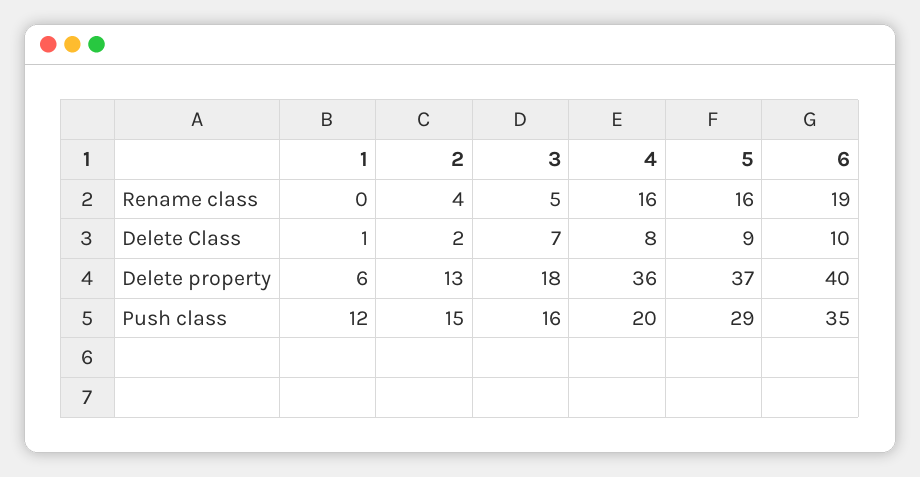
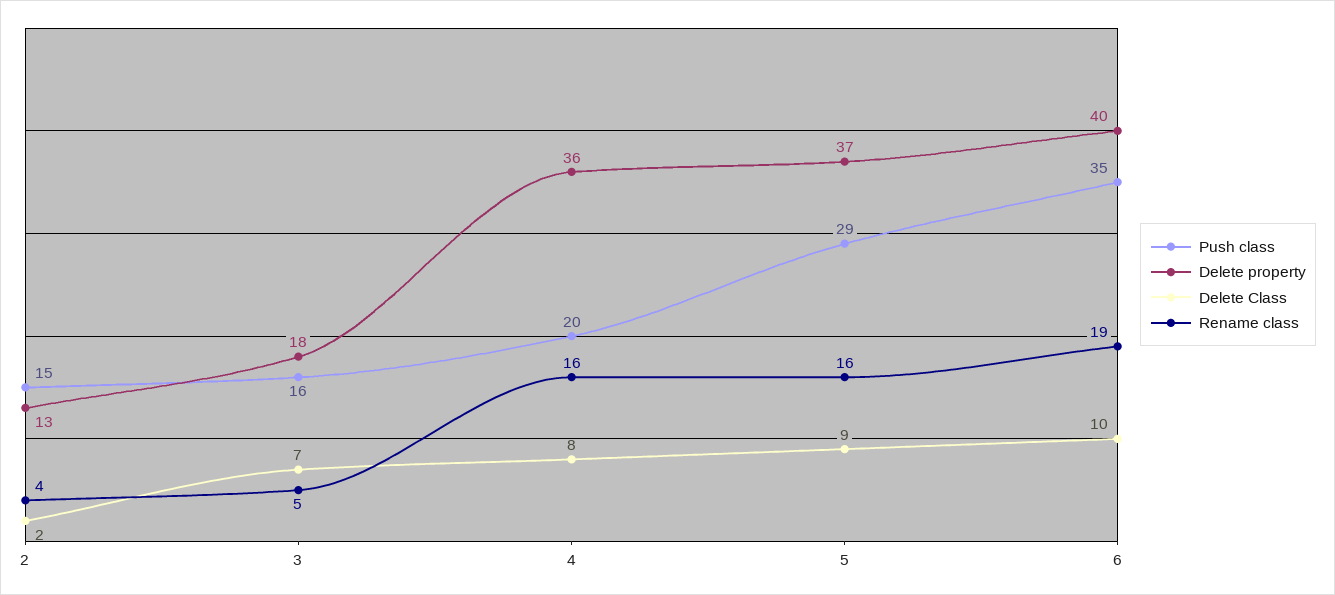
Rename class, 1: 0 -> none
Delete Class, 1: 1 -> none
Delete property, 1: 6 -> none
Push class, 1: 12 -> none

